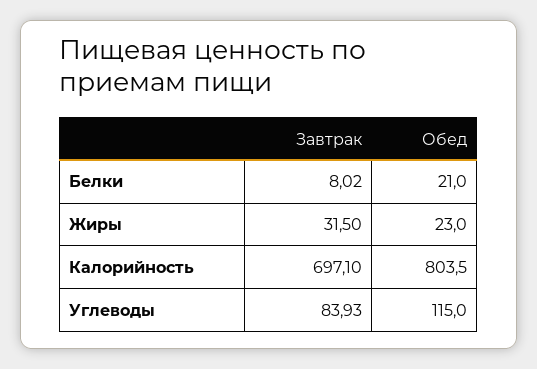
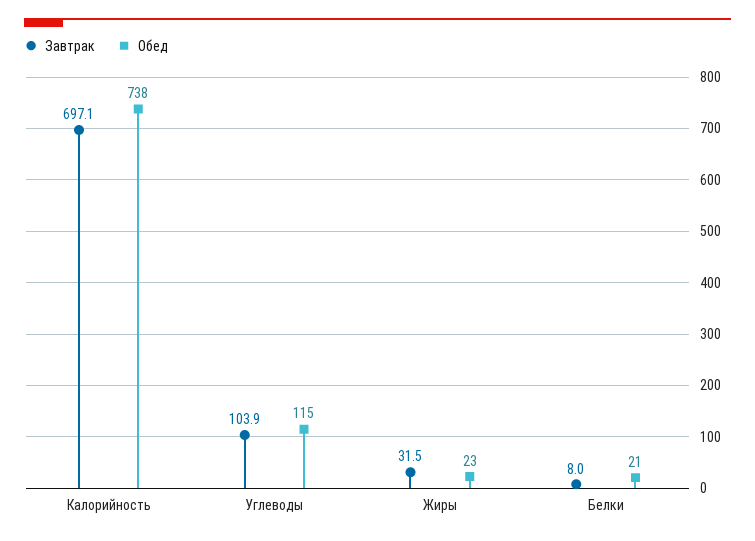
Обед, Калорийность: 803.5 -> 738
Завтрак, Углеводы: 83.93 -> 103.9

